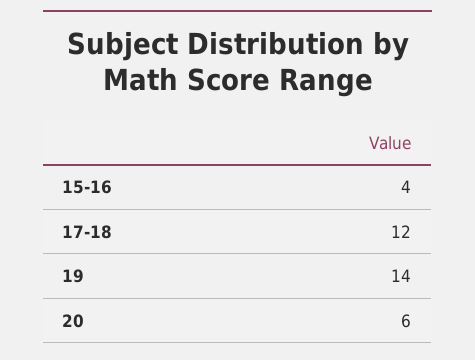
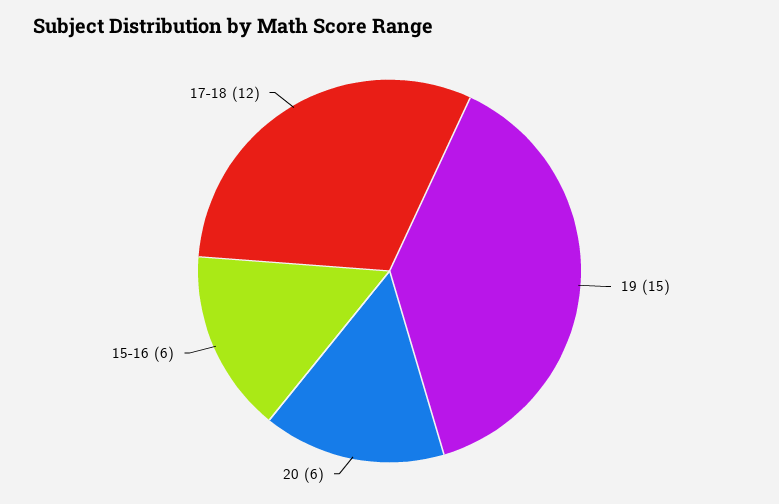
15-16: 4 -> 6
19: 14 -> 15

